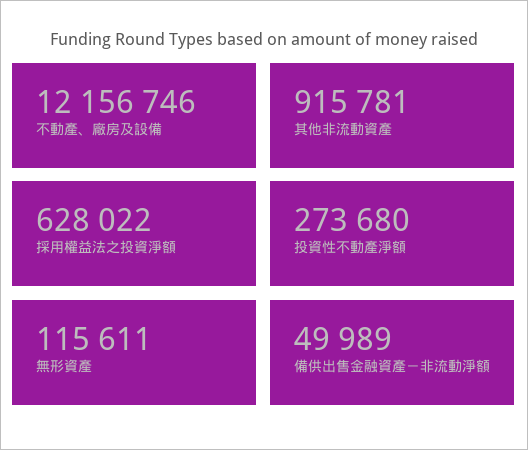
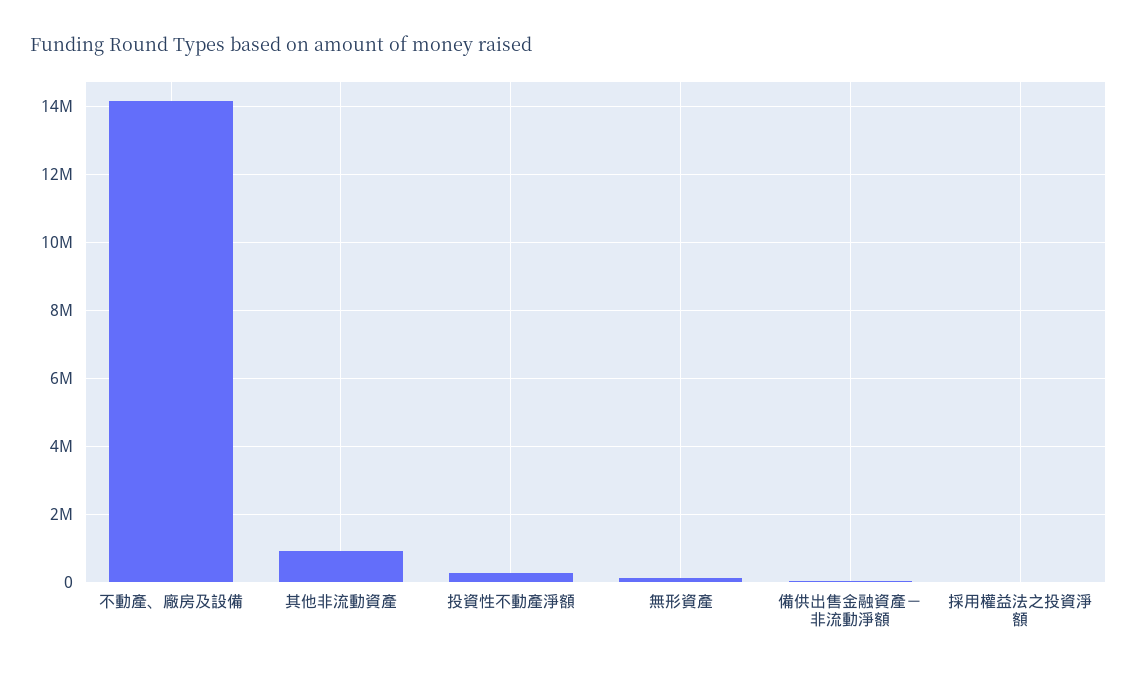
不動產、廠房及設備: 12156746 -> 14200000
採用權益法之投資淨額: 628022 -> 0

